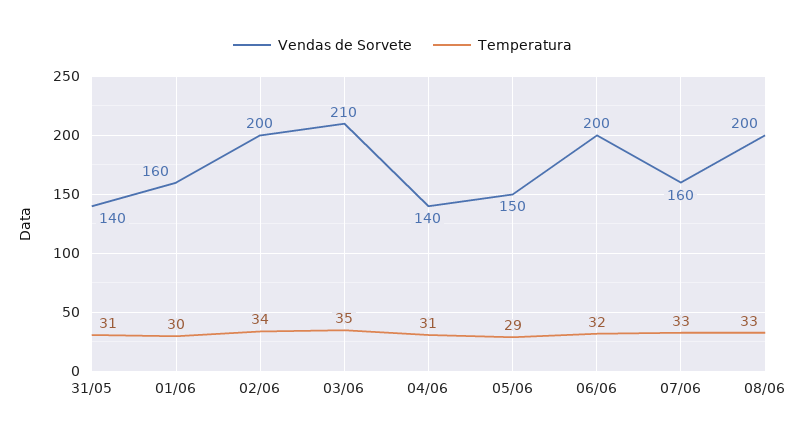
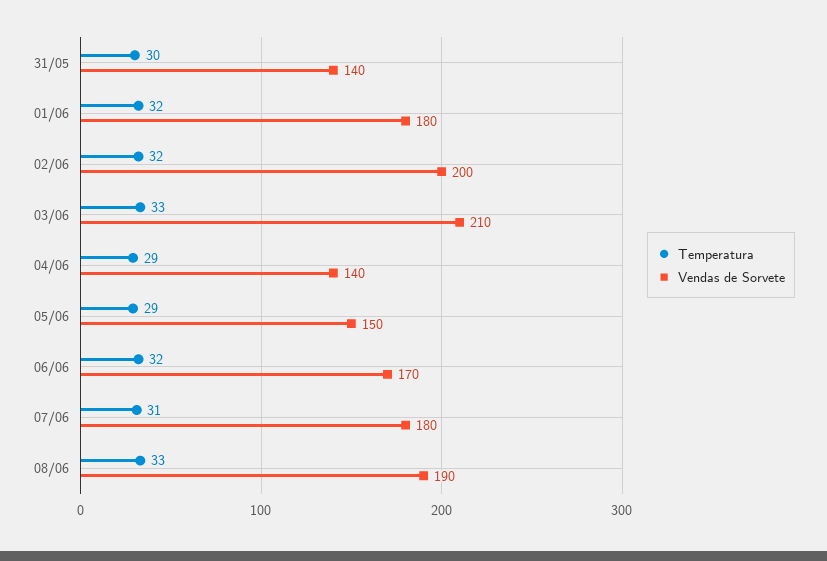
Temperatura, 31/05: 31 -> 30
Vendas de Sorvete, 01/06: 160 -> 180
Temperatura, 01/06: 30 -> 32
Temperatura, 02/06: 34 -> 32
Temperatura, 03/06: 35 -> 33
Temperatura, 04/06: 31 -> 29
Vendas de Sorvete, 06/06: 200 -> 170
Vendas de Sorvete, 07/06: 160 -> 180
Temperatura, 07/06: 33 -> 31
Vendas de Sorvete, 08/06: 200 -> 190

